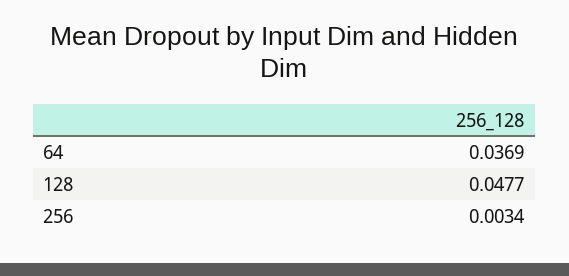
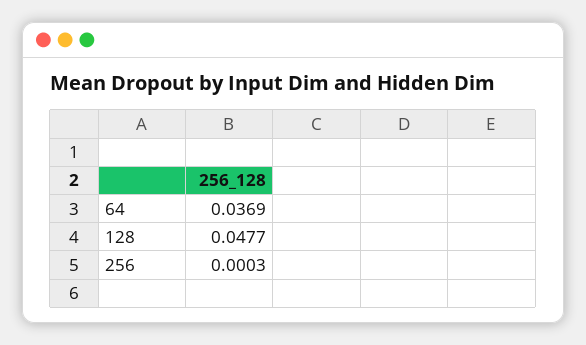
256: 0.0034 -> 0.0003

